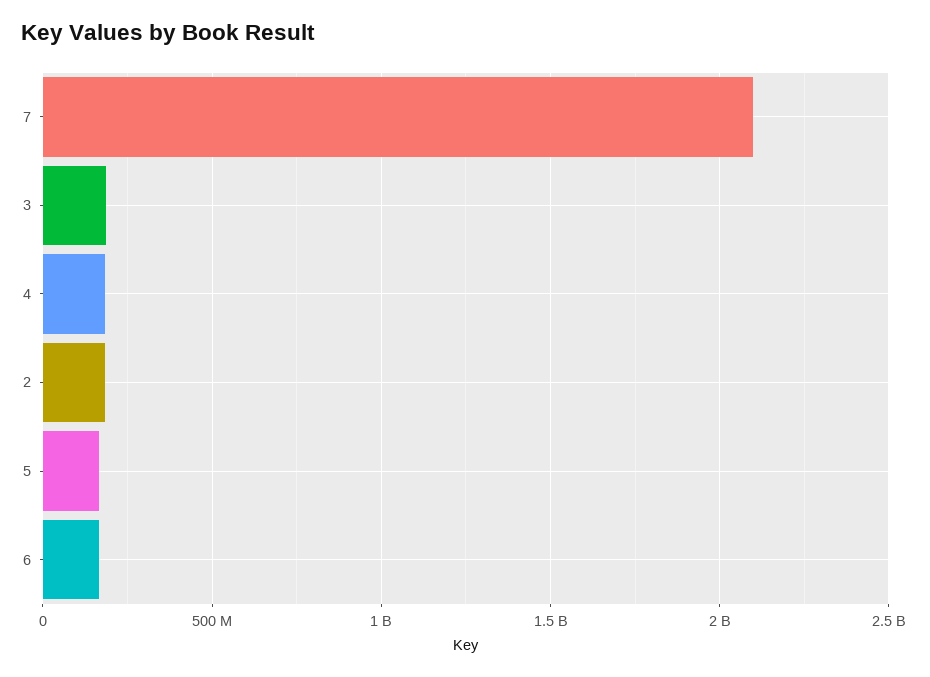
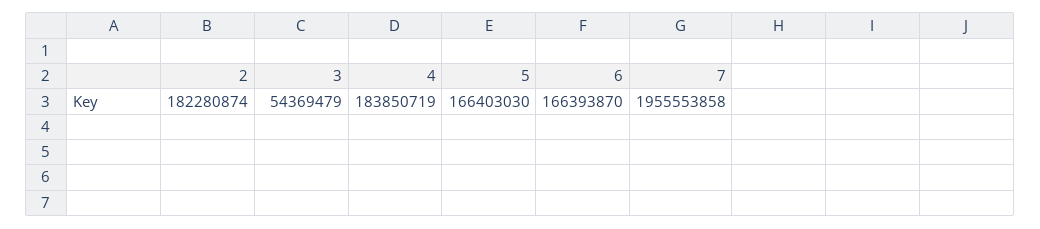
7: 2100000000 -> 1955553858
3: 200000000 -> 54369479

